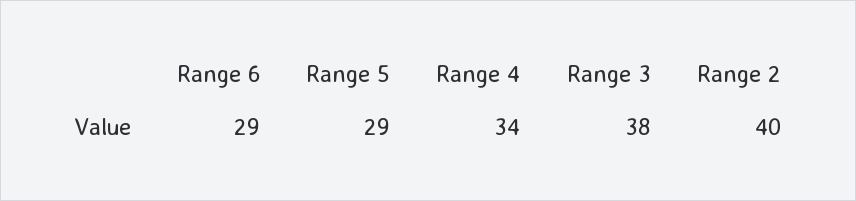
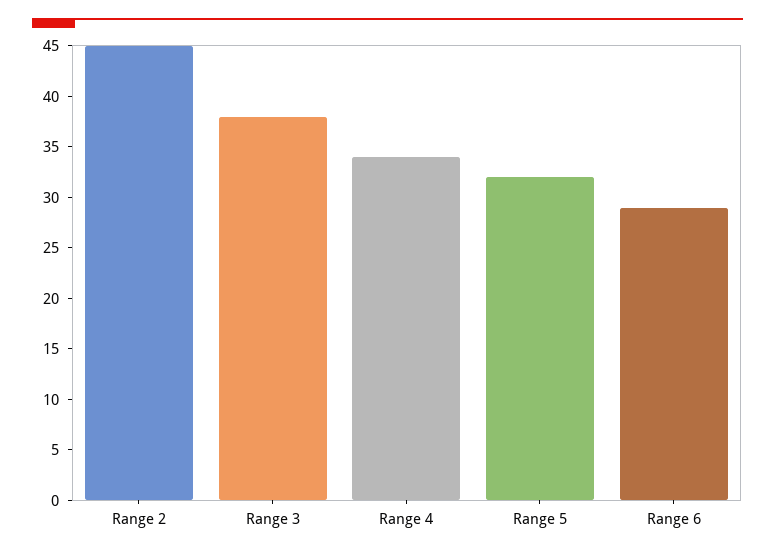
Range 5: 29 -> 32
Range 2: 40 -> 45

